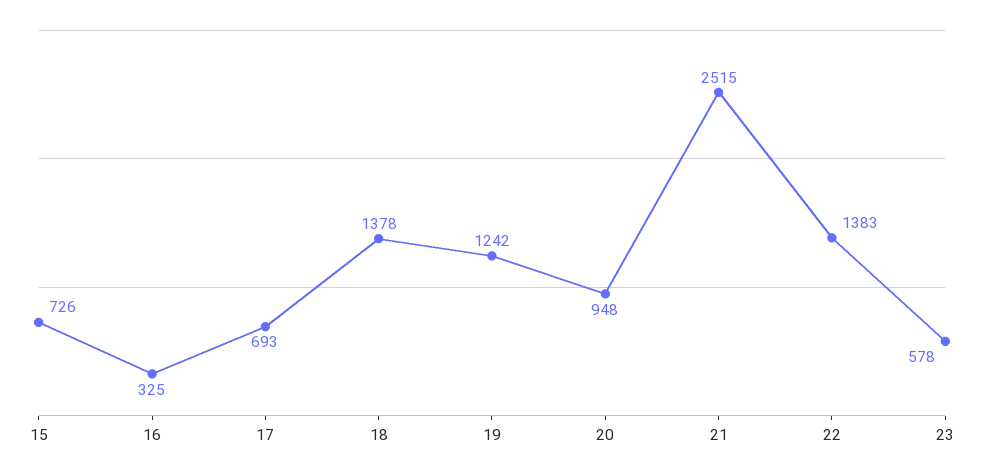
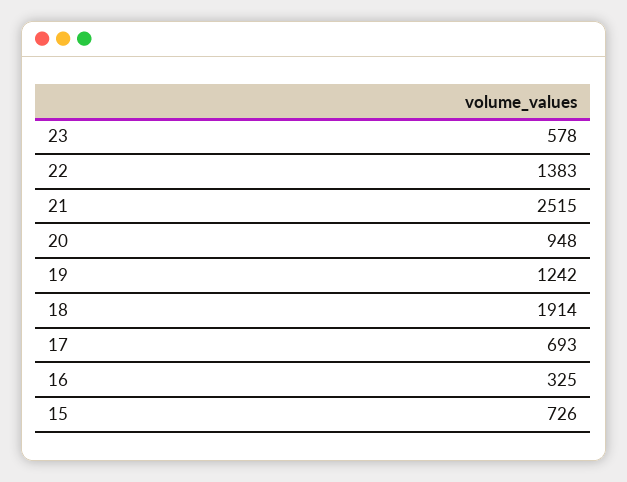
18: 1378 -> 1914

